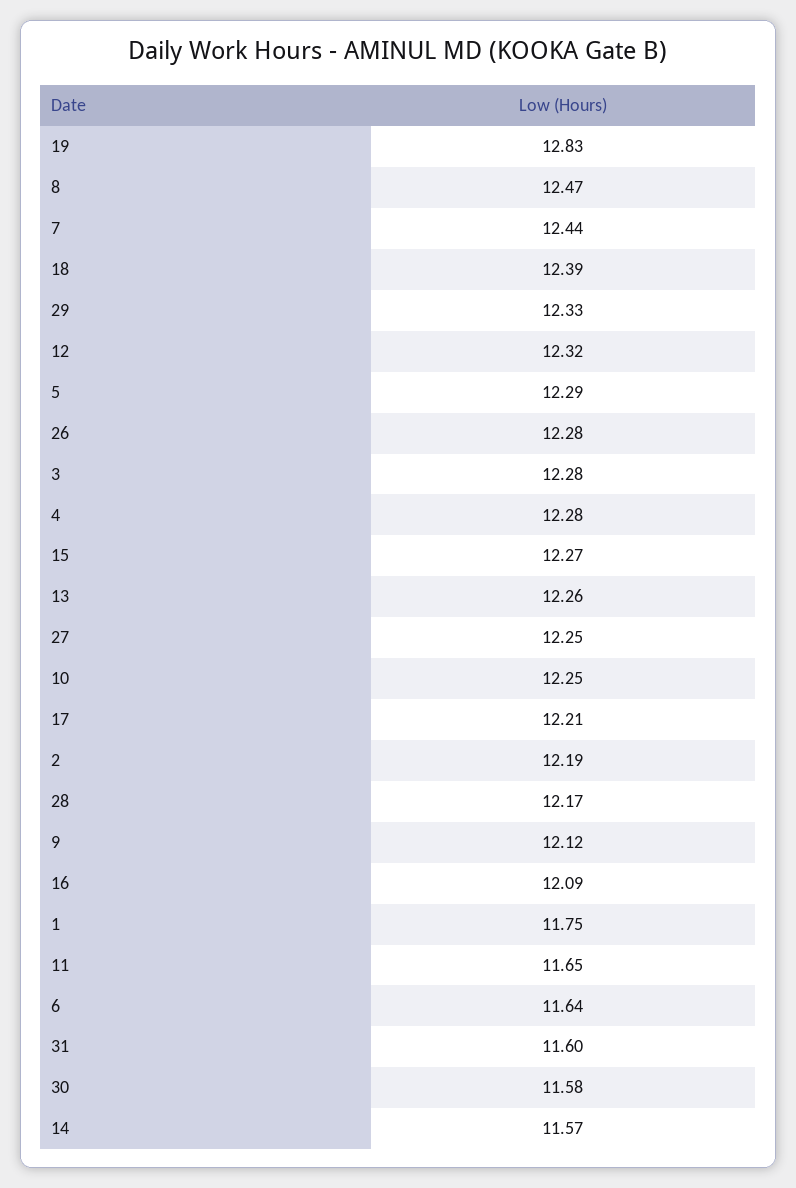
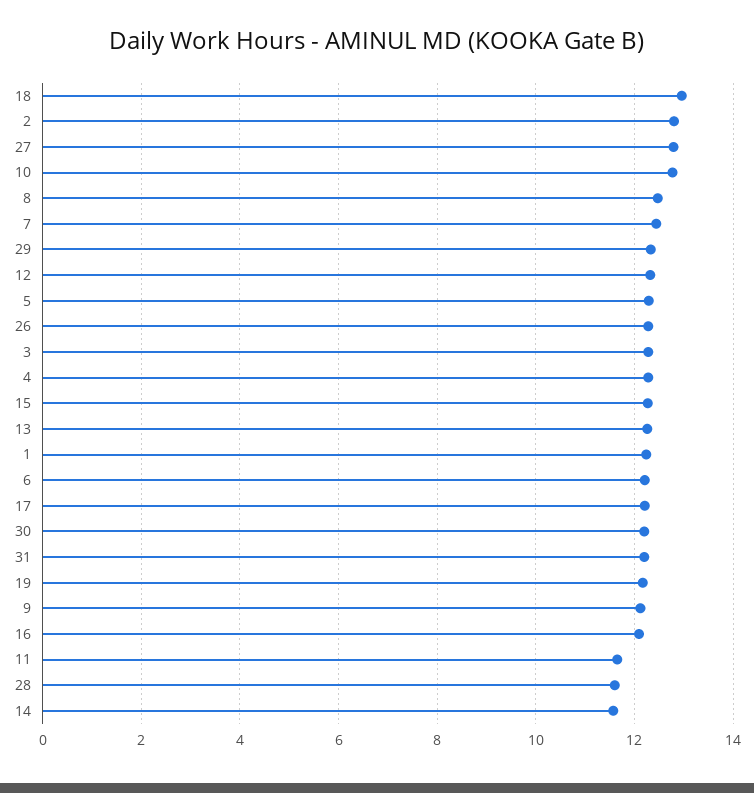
19: 12.83 -> 12.2
18: 12.39 -> 13
27: 12.25 -> 12.8
10: 12.25 -> 12.8
2: 12.19 -> 12.8
28: 12.17 -> 11.6
1: 11.75 -> 12.2
6: 11.64 -> 12.2
31: 11.6 -> 12.2
30: 11.58 -> 12.2

